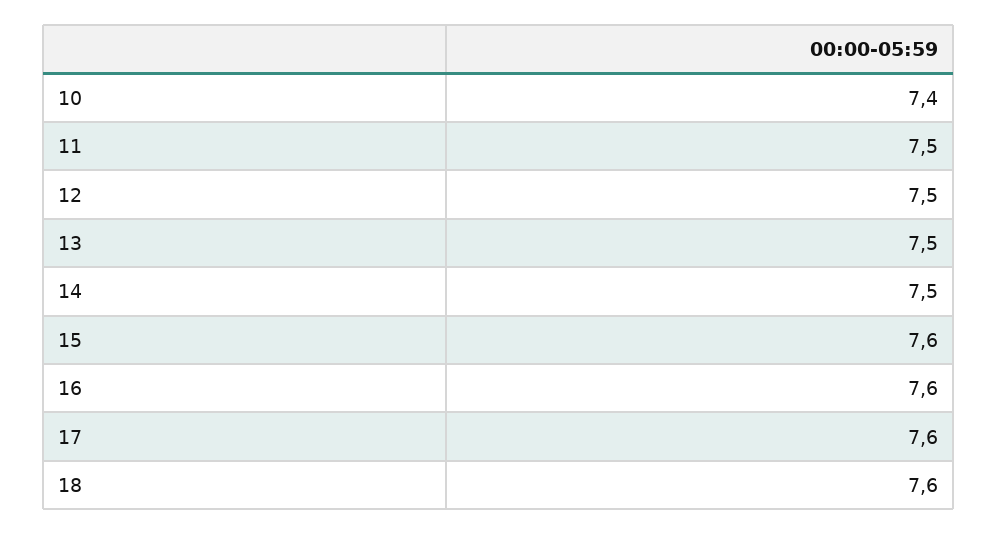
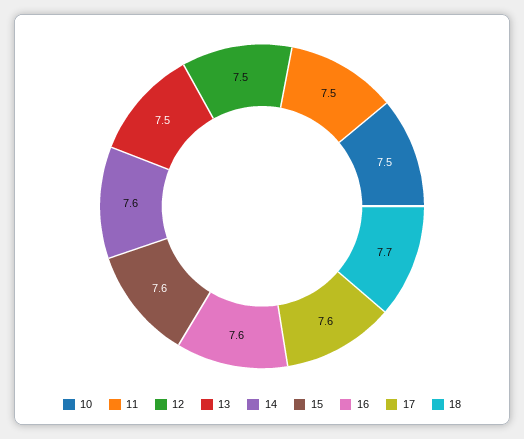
10: 7.4 -> 7.5
14: 7.5 -> 7.6
18: 7.6 -> 7.7

